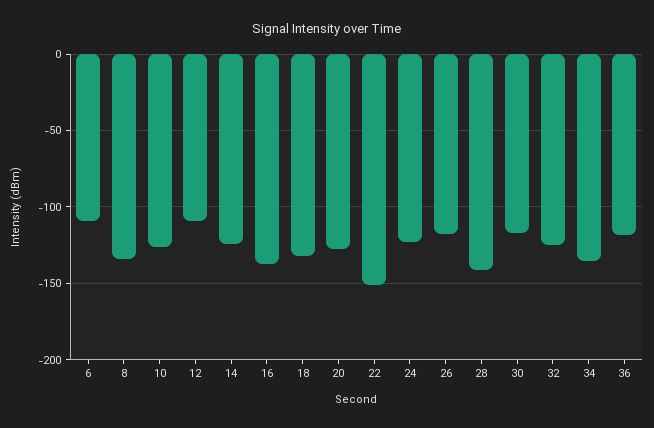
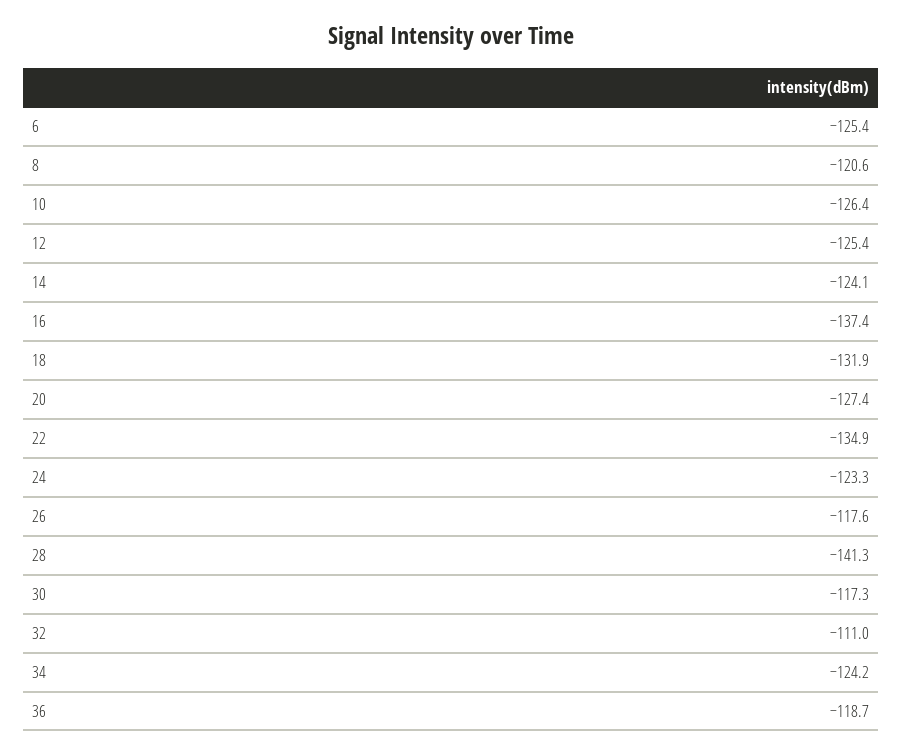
6: -110 -> -125.4
8: -135 -> -120.6
12: -110 -> -125.4
22: -150 -> -134.9
32: -125 -> -111
34: -135 -> -124.2

